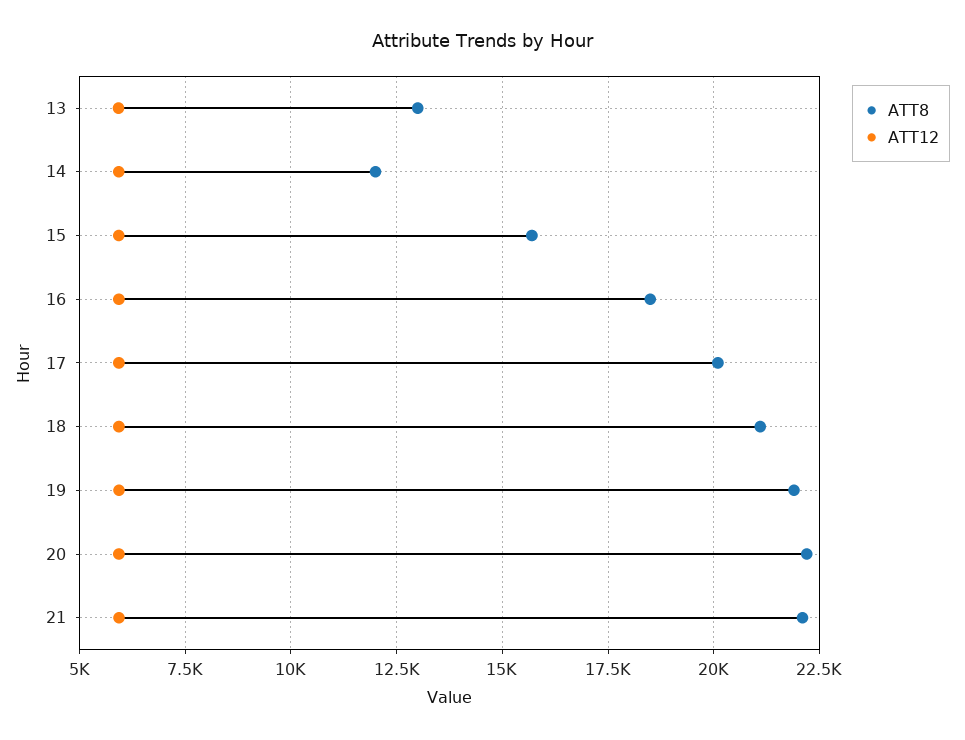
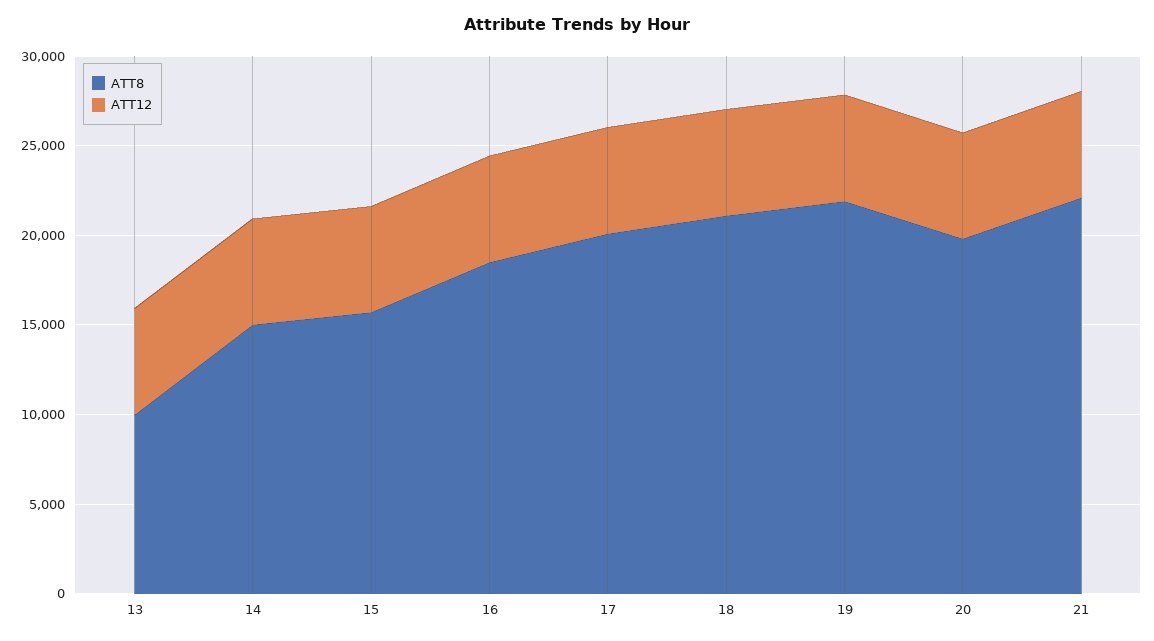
ATT8, 13: 13000 -> 10000
ATT8, 14: 12000 -> 15000
ATT8, 20: 22250 -> 20000

